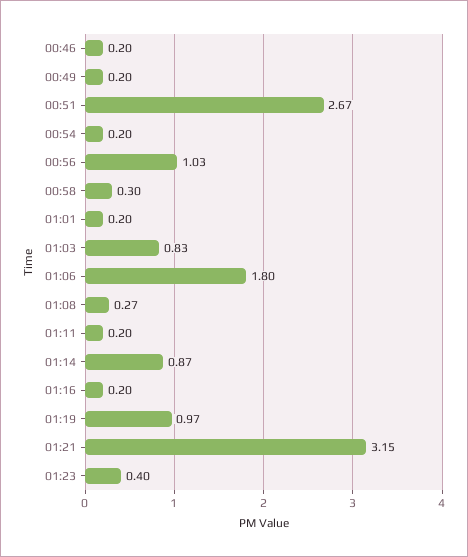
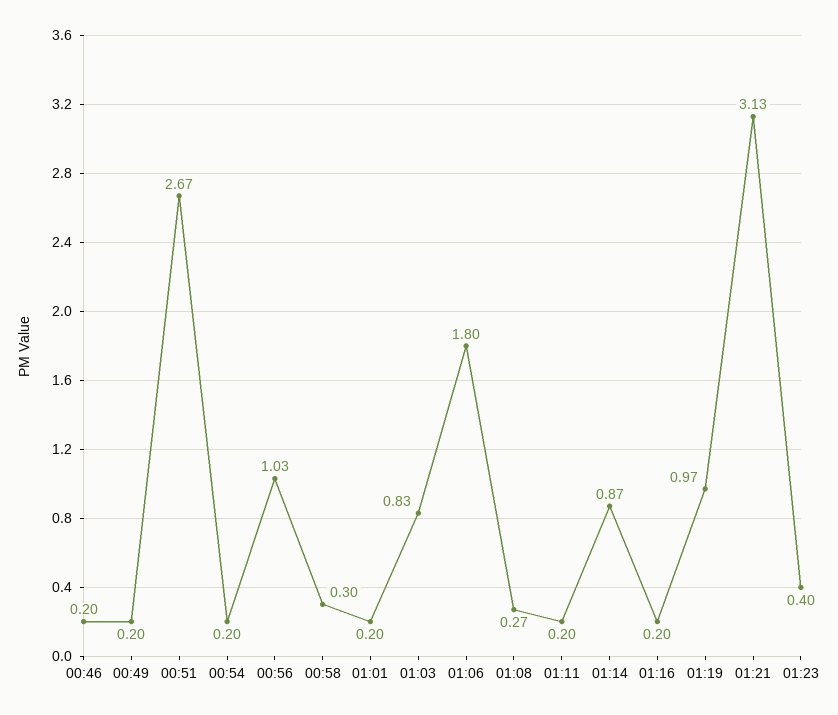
01:21: 3.15 -> 3.13

